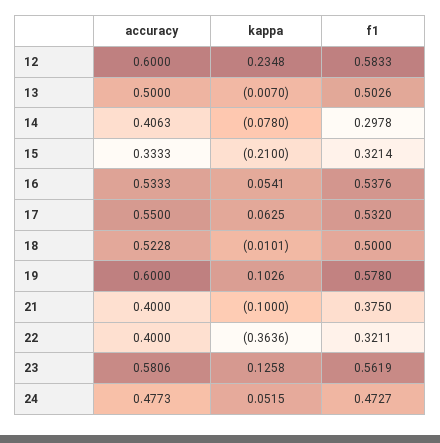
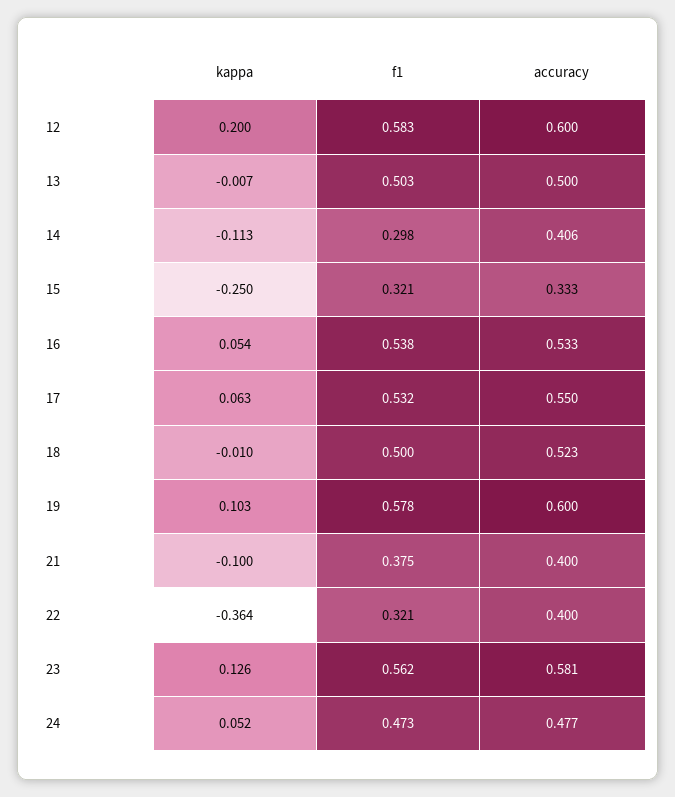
kappa, 12: 0.2348 -> 0.2
kappa, 14: -0.078 -> -0.113
kappa, 15: -0.21 -> -0.25

